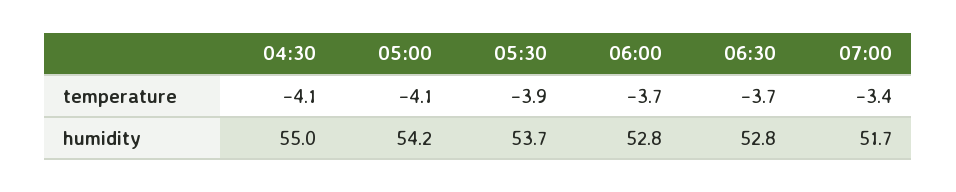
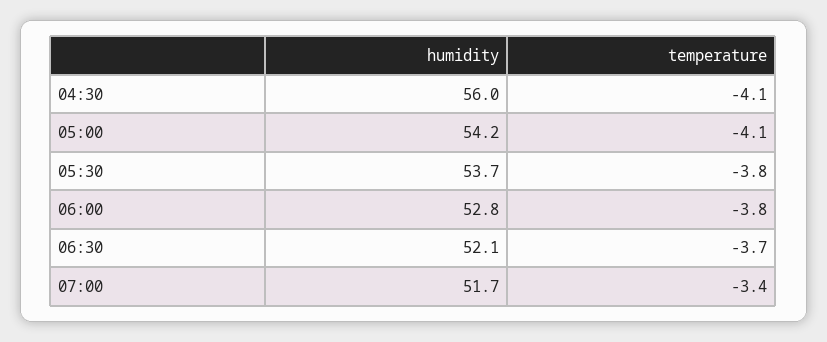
05:30, temperature: -3.9 -> -3.8
06:00, temperature: -3.7 -> -3.8
04:30, humidity: 55 -> 56
06:30, humidity: 52.8 -> 52.1

